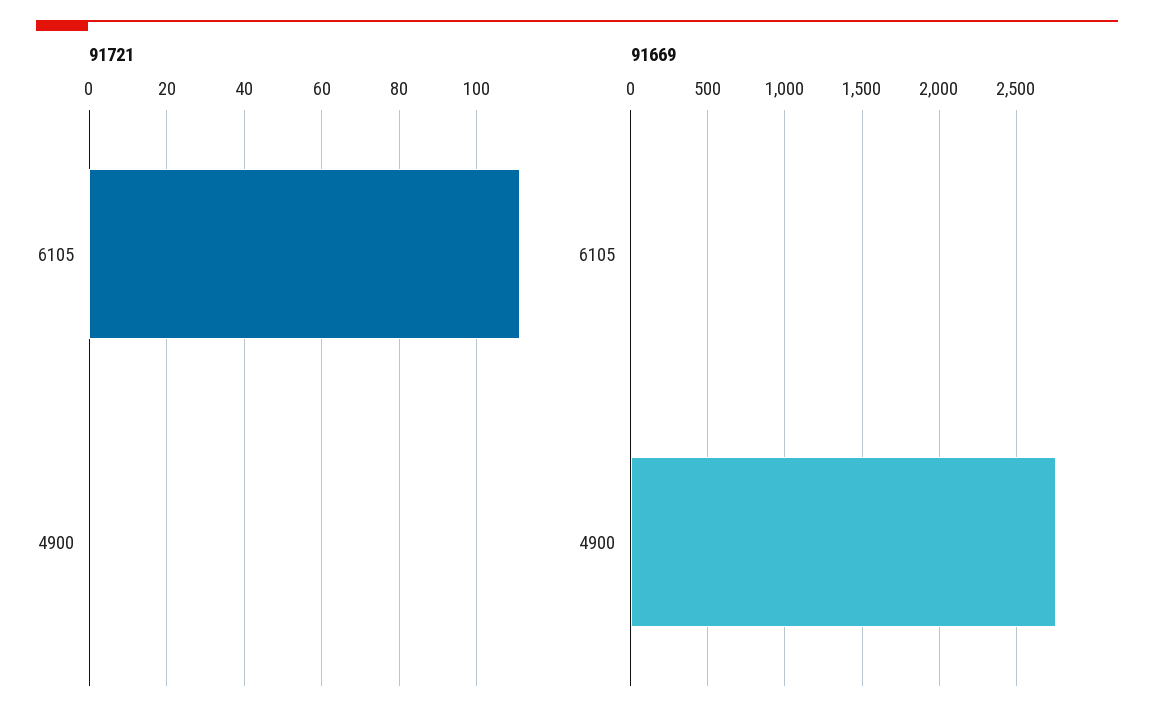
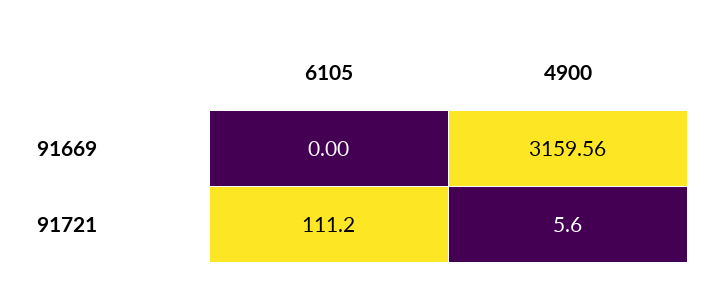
91721, 4900: 0 -> 5.6
91669, 4900: 2750 -> 3159.56

